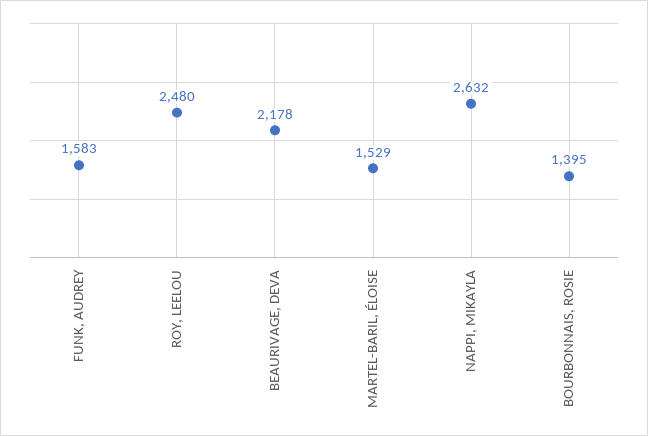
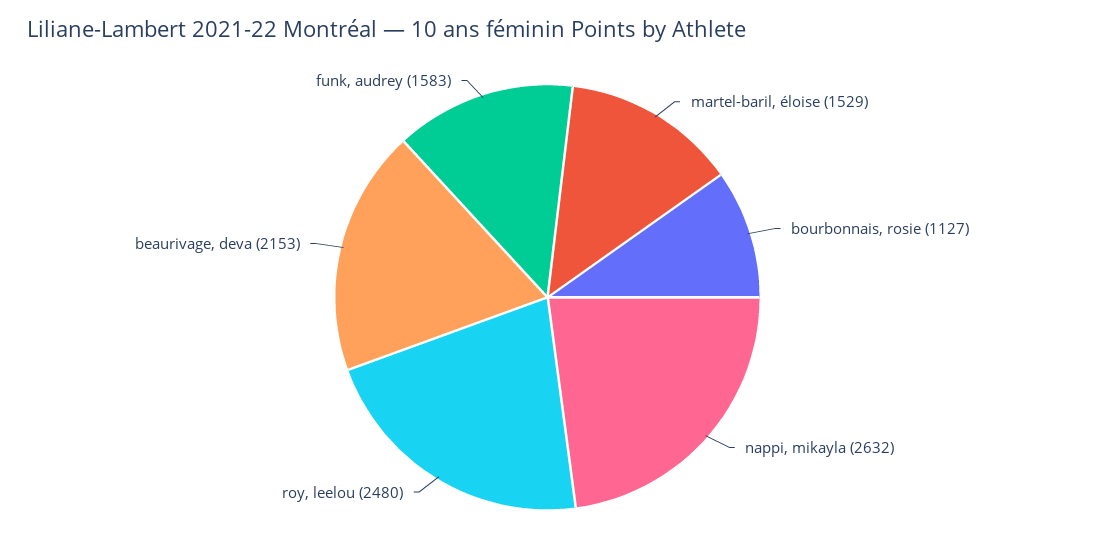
BEAURIVAGE, DEVA: 2178 -> 2153
BOURBONNAIS, ROSIE: 1395 -> 1127

